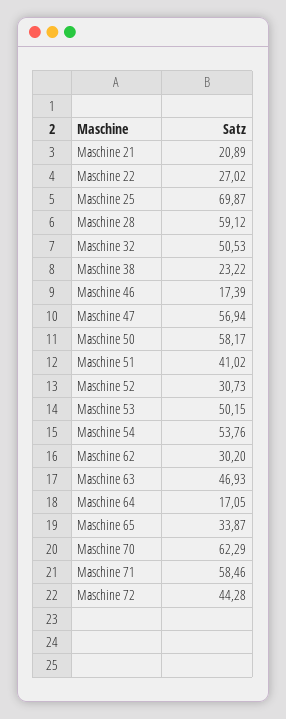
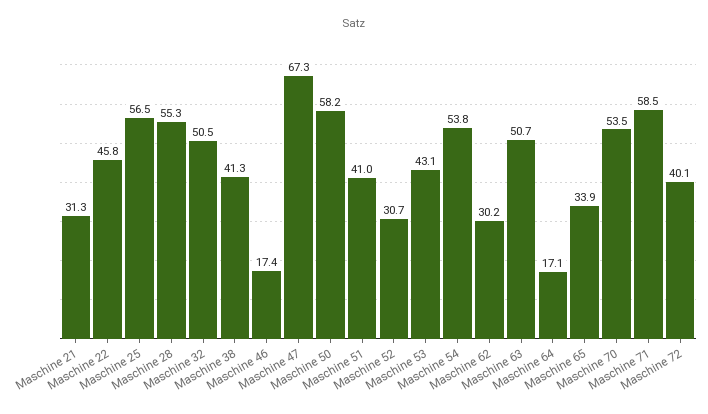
Maschine 21: 20.89 -> 31.3
Maschine 22: 27.02 -> 45.8
Maschine 25: 69.87 -> 56.5
Maschine 28: 59.12 -> 55.3
Maschine 38: 23.22 -> 41.3
Maschine 47: 56.94 -> 67.3
Maschine 53: 50.15 -> 43.1
Maschine 63: 46.93 -> 50.7
Maschine 70: 62.29 -> 53.5
Maschine 72: 44.28 -> 40.1

